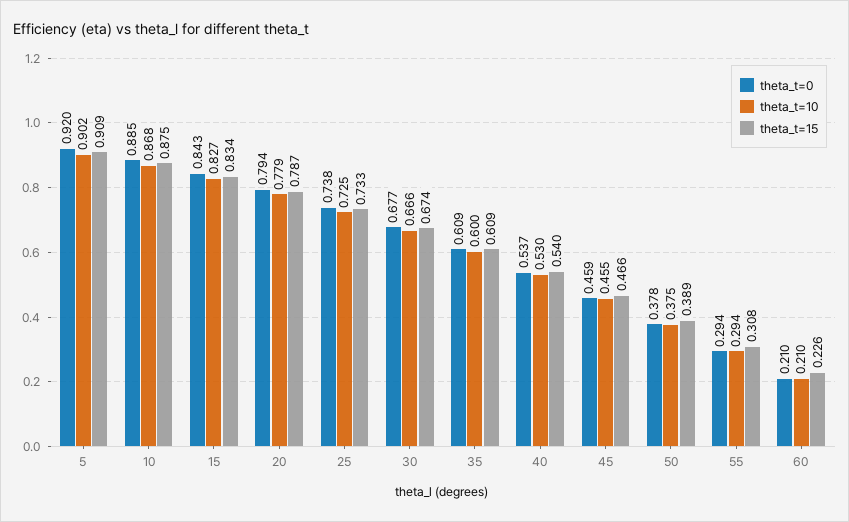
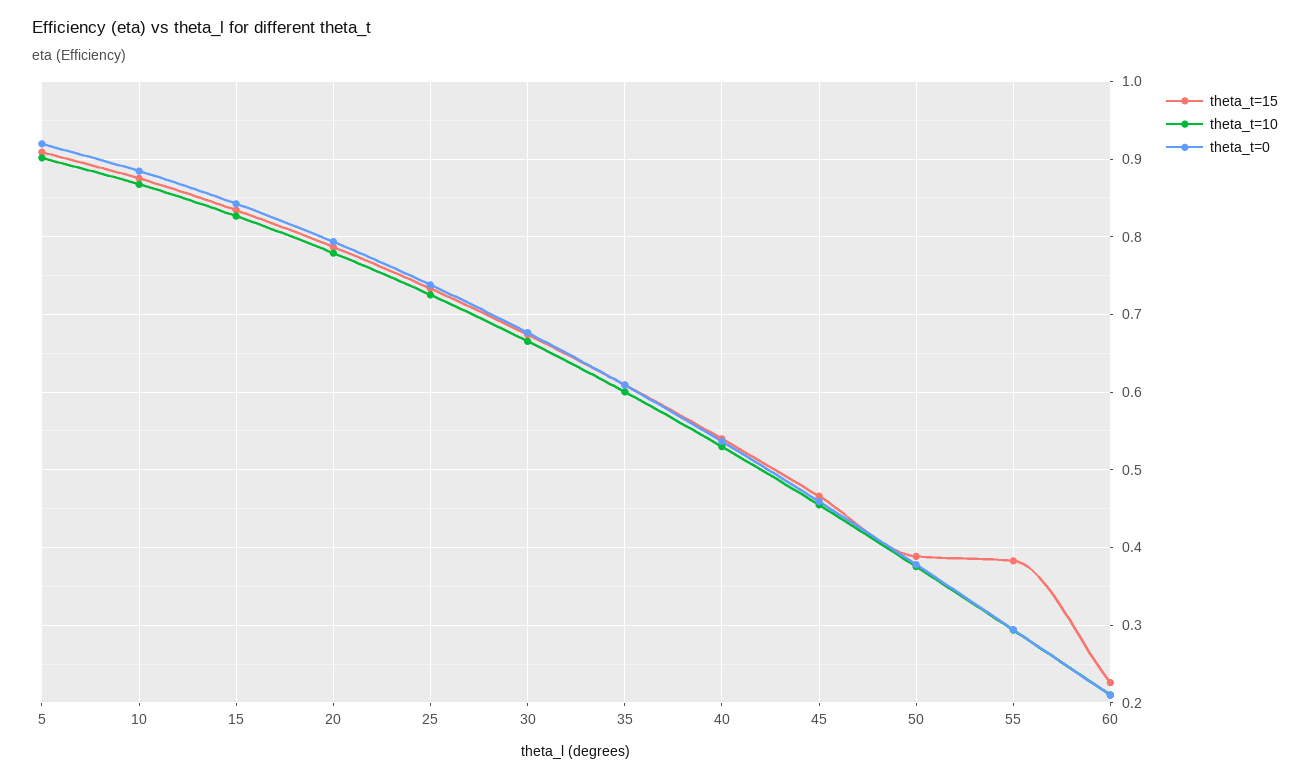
theta_t=15, 55: 0.308 -> 0.38

